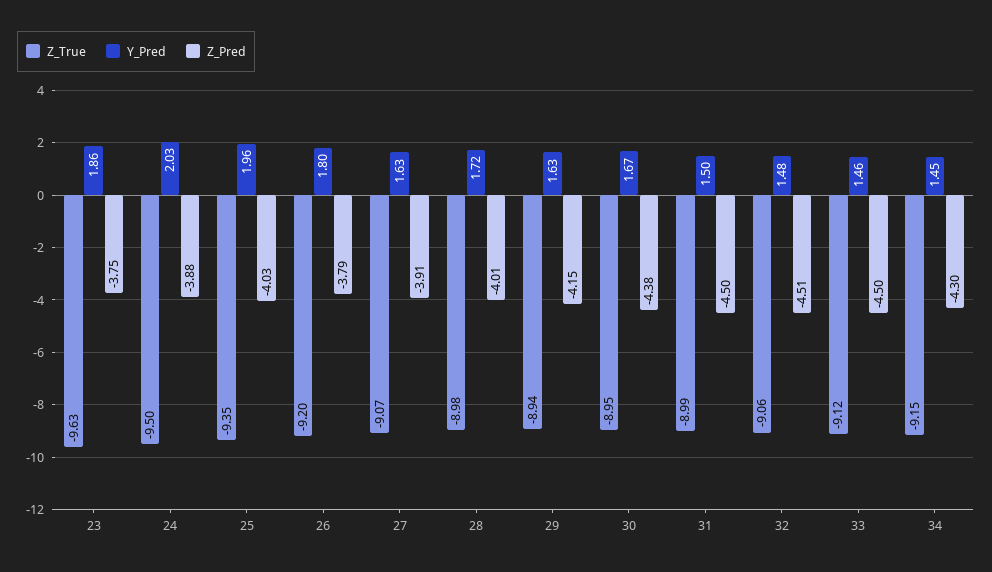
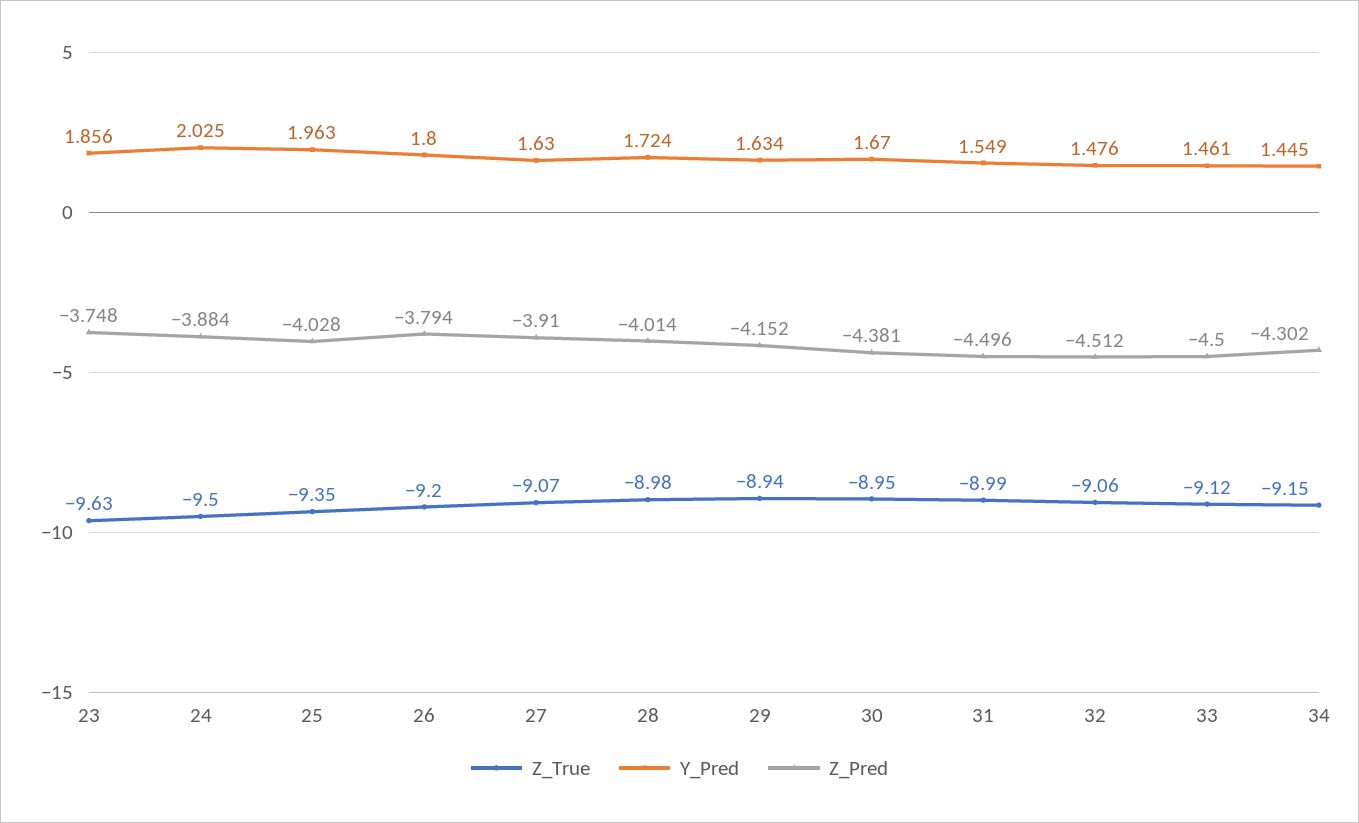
Y_Pred, 31: 1.5 -> 1.549

